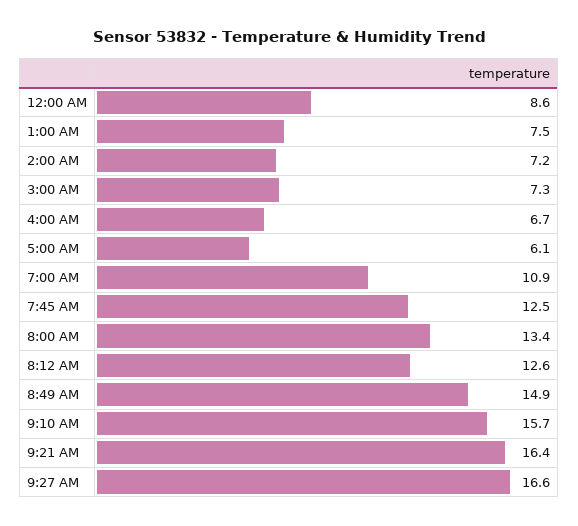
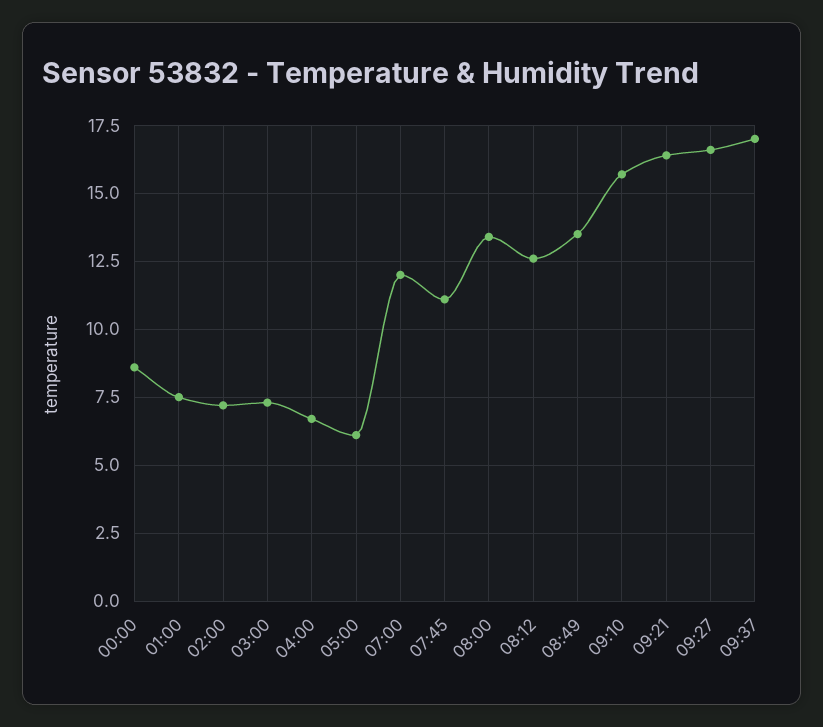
7:00 AM: 10.9 -> 12
7:45 AM: 12.5 -> 11
8:49 AM: 14.9 -> 13.5
09:37: none -> 17

